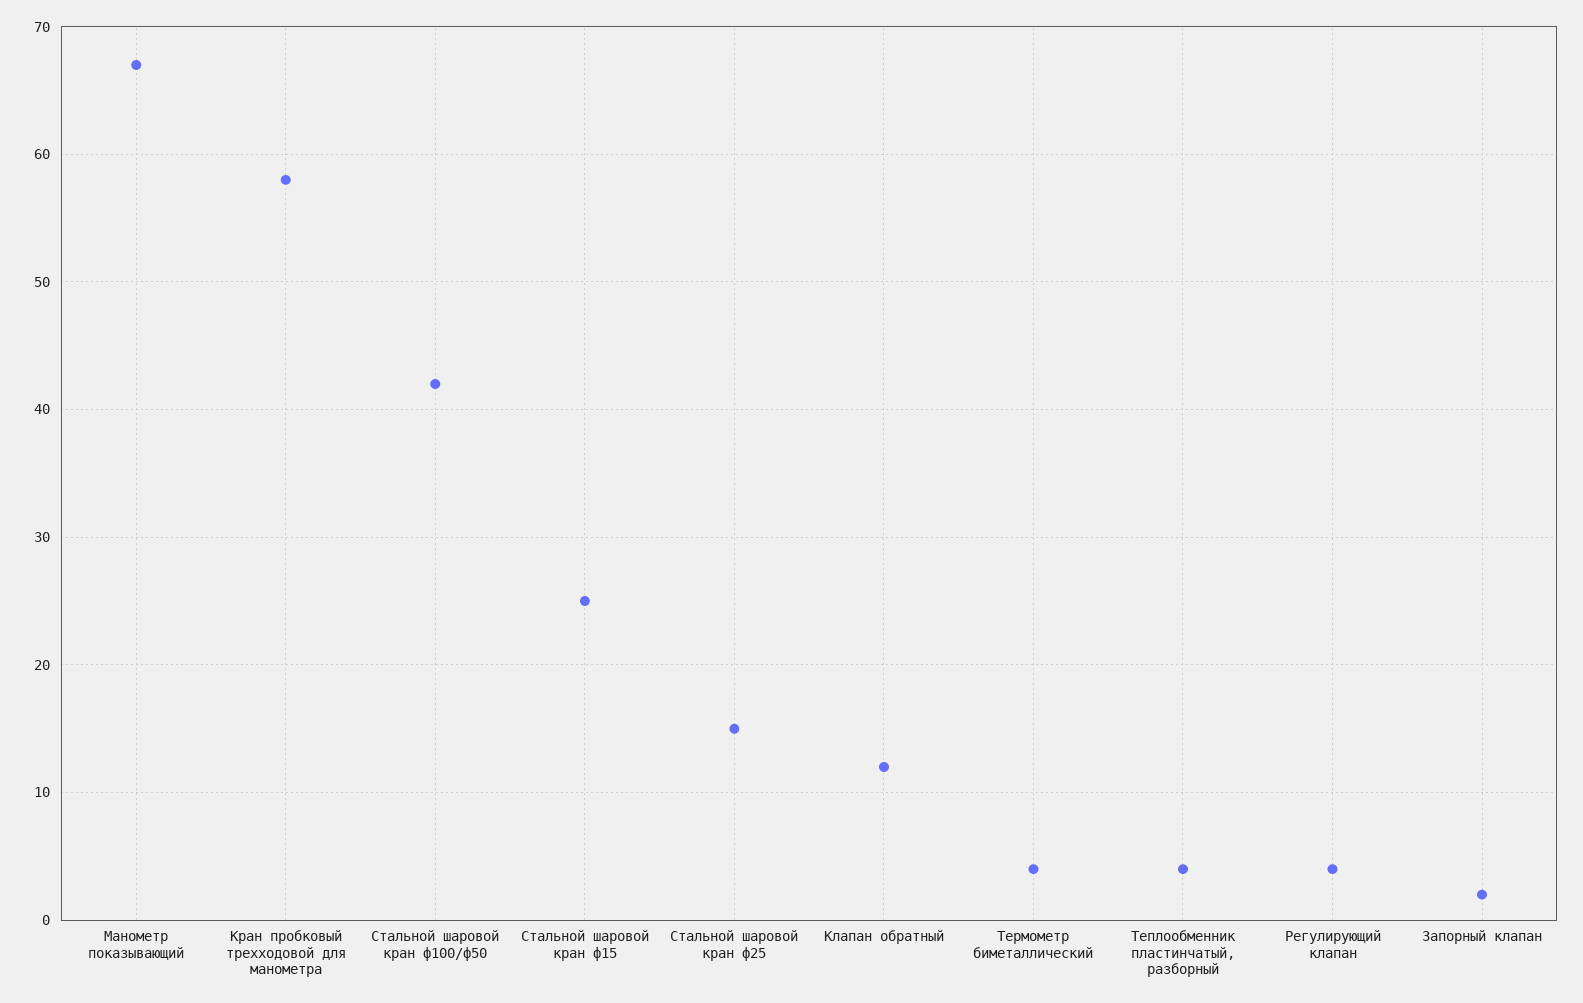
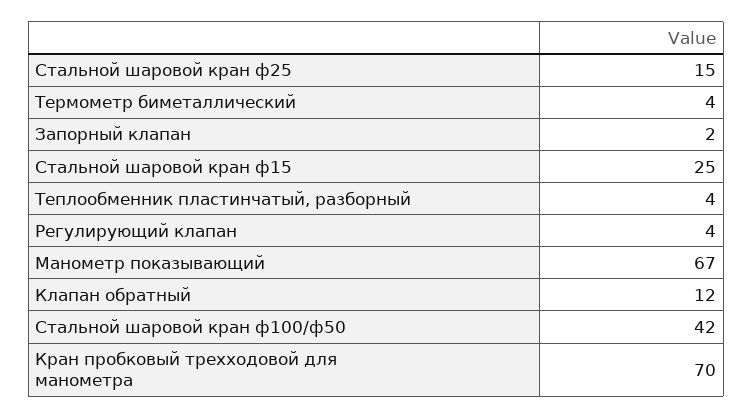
Кран пробковый трехходовой для манометра: 58 -> 70

